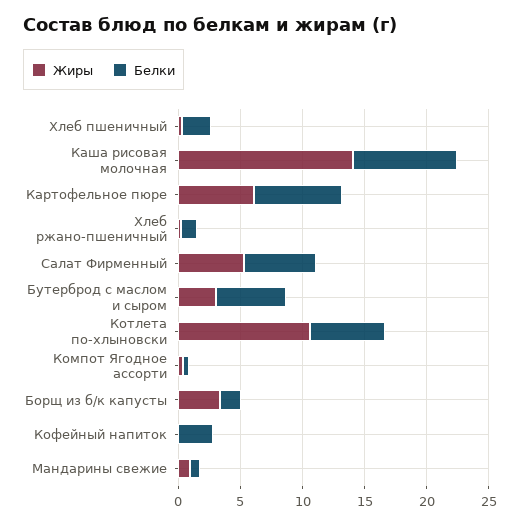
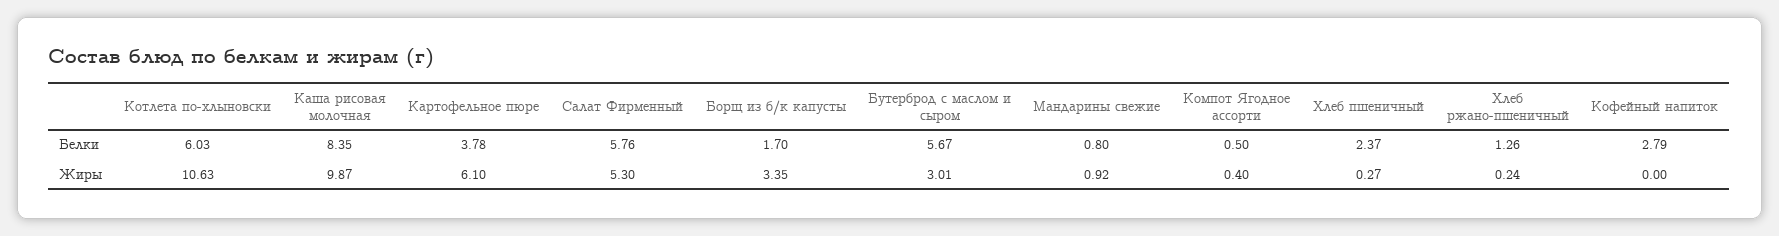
Жиры, Каша рисовая молочная: 14 -> 9.87
Белки, Картофельное пюре: 7 -> 3.78

